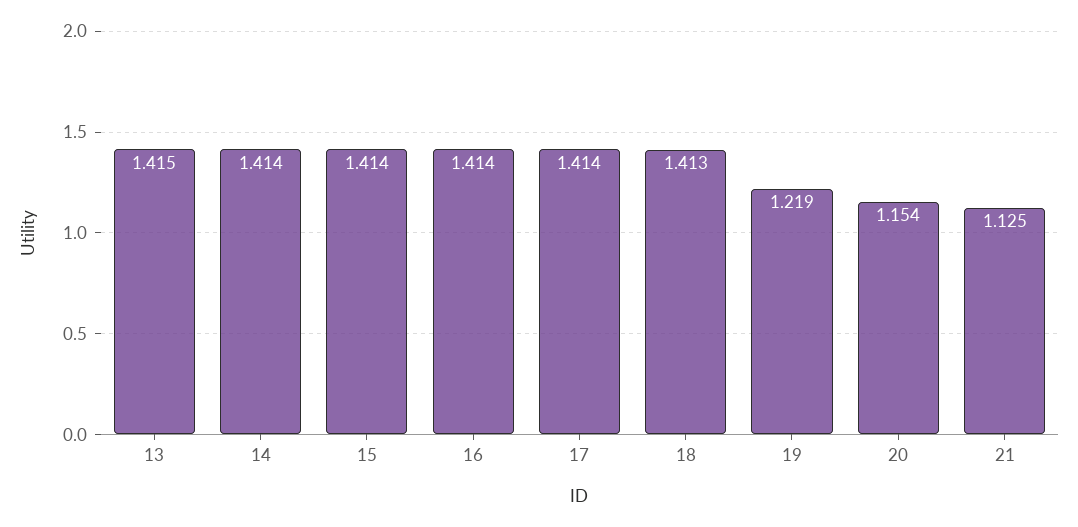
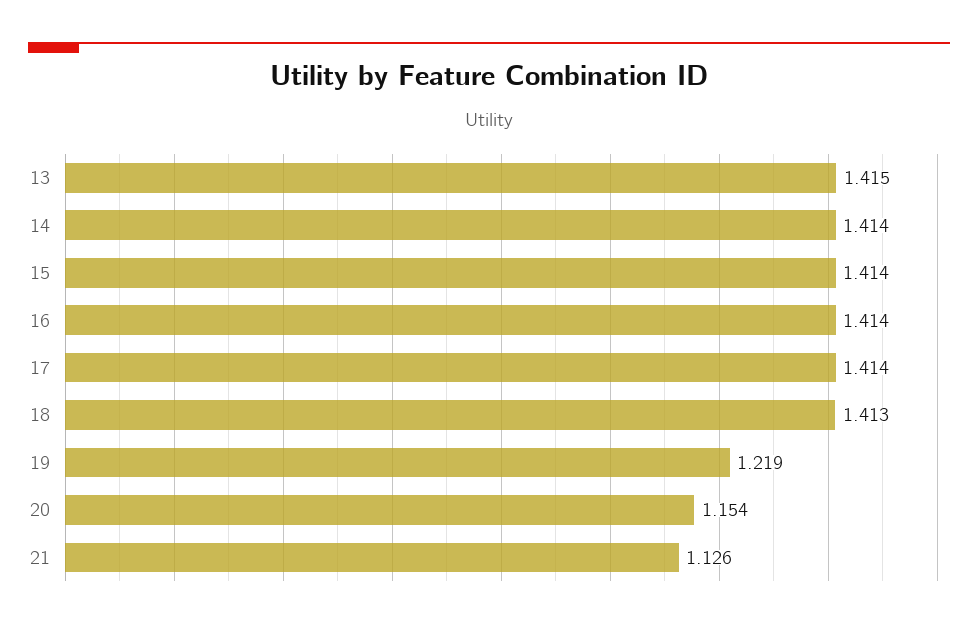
21: 1.125 -> 1.126

